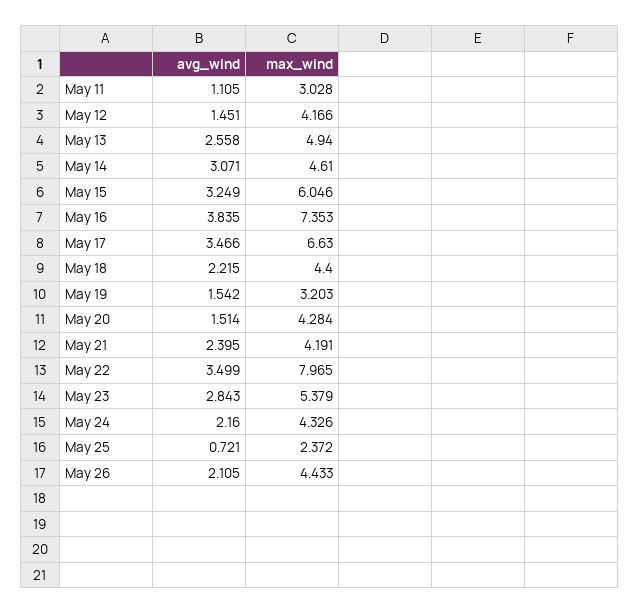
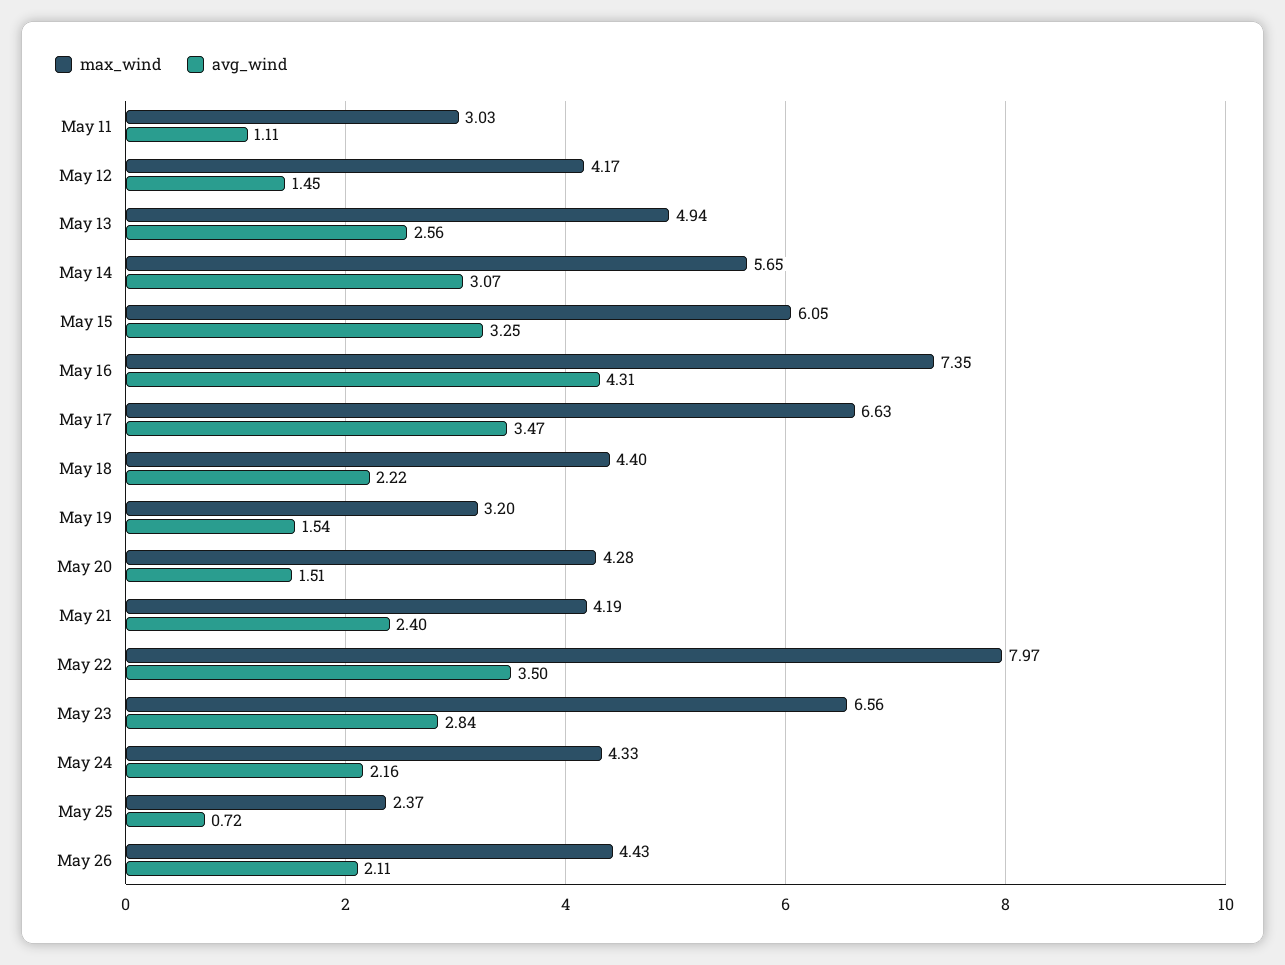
max_wind, May 14: 4.61 -> 5.65
avg_wind, May 16: 3.835 -> 4.31
max_wind, May 23: 5.379 -> 6.56

